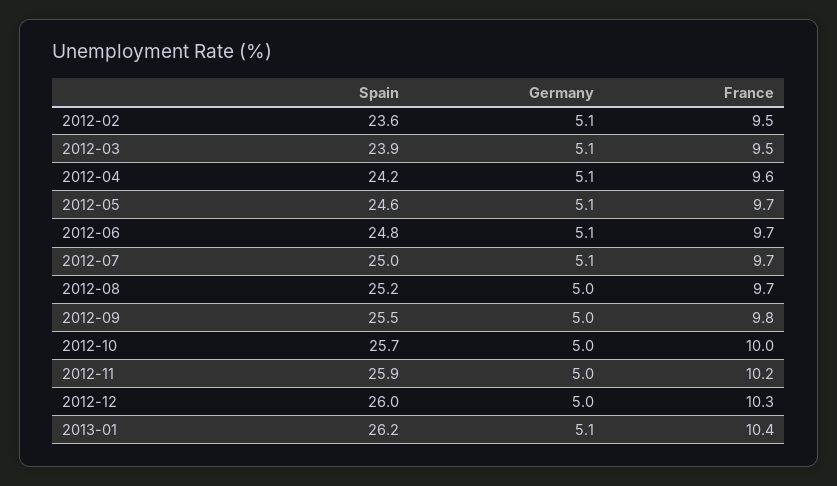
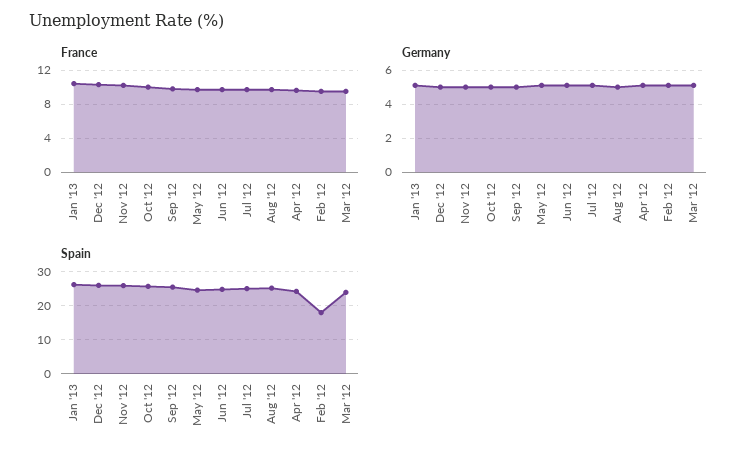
Spain, 2012-02: 23.6 -> 18

